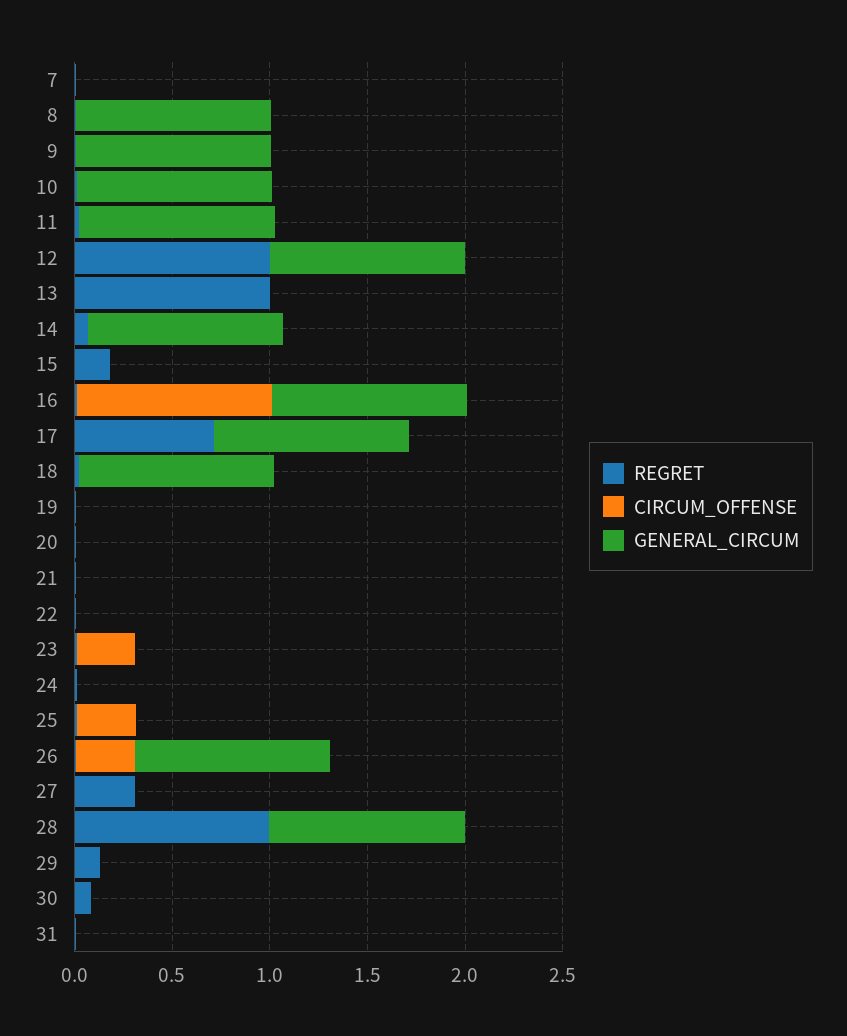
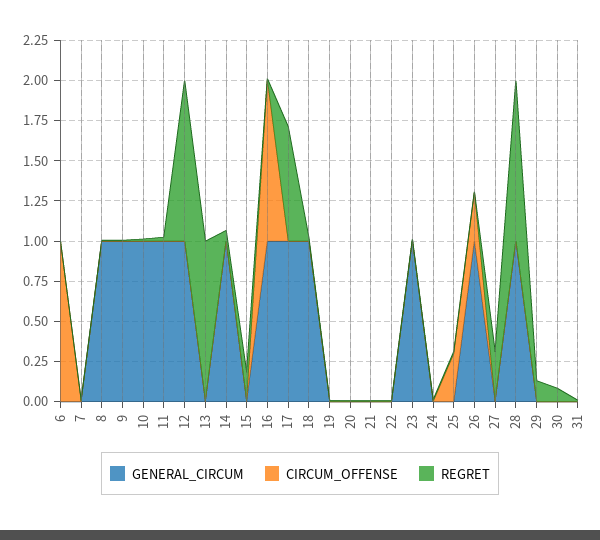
CIRCUM_OFFENSE, 23: 0.3 -> 0
GENERAL_CIRCUM, 23: 0 -> 1
GENERAL_CIRCUM, 6: none -> 0
CIRCUM_OFFENSE, 6: none -> 1
REGRET, 6: none -> 0

